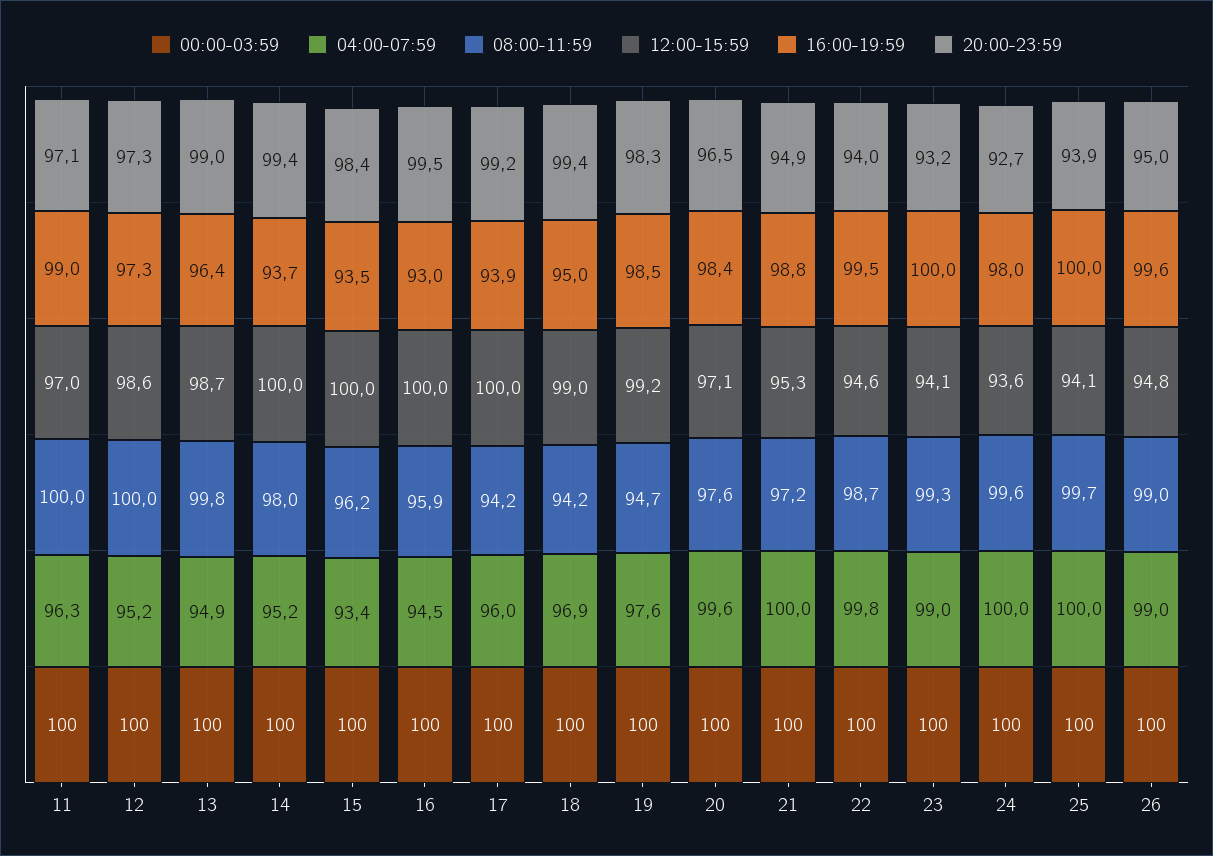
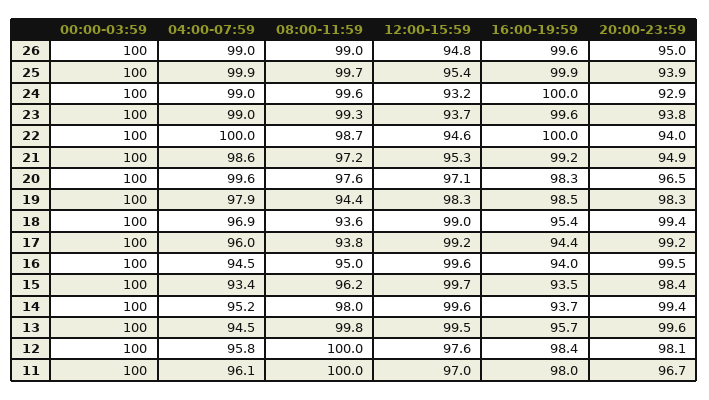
04:00-07:59, 11: 96.3 -> 96.1
16:00-19:59, 11: 99 -> 98
20:00-23:59, 11: 97.1 -> 96.7
04:00-07:59, 12: 95.2 -> 95.8
12:00-15:59, 12: 98.6 -> 97.6
16:00-19:59, 12: 97.3 -> 98.4
20:00-23:59, 12: 97.3 -> 98.1
04:00-07:59, 13: 94.9 -> 94.5
12:00-15:59, 13: 98.7 -> 99.5
16:00-19:59, 13: 96.4 -> 95.7
20:00-23:59, 13: 99 -> 99.6
12:00-15:59, 14: 100 -> 99.6
12:00-15:59, 15: 100 -> 99.7
08:00-11:59, 16: 95.9 -> 95
12:00-15:59, 16: 100 -> 99.6
16:00-19:59, 16: 93 -> 94
08:00-11:59, 17: 94.2 -> 93.8
12:00-15:59, 17: 100 -> 99.2
16:00-19:59, 17: 93.9 -> 94.4
08:00-11:59, 18: 94.2 -> 93.6
16:00-19:59, 18: 95 -> 95.4
04:00-07:59, 19: 97.6 -> 97.9
08:00-11:59, 19: 94.7 -> 94.4
12:00-15:59, 19: 99.2 -> 98.3
16:00-19:59, 20: 98.4 -> 98.3
04:00-07:59, 21: 100 -> 98.6
16:00-19:59, 21: 98.8 -> 99.2
04:00-07:59, 22: 99.8 -> 100
16:00-19:59, 22: 99.5 -> 100
12:00-15:59, 23: 94.1 -> 93.7
16:00-19:59, 23: 100 -> 99.6
20:00-23:59, 23: 93.2 -> 93.8
04:00-07:59, 24: 100 -> 99
12:00-15:59, 24: 93.6 -> 93.2
16:00-19:59, 24: 98 -> 100
20:00-23:59, 24: 92.7 -> 92.9
04:00-07:59, 25: 100 -> 99.9
12:00-15:59, 25: 94.1 -> 95.4
16:00-19:59, 25: 100 -> 99.9

